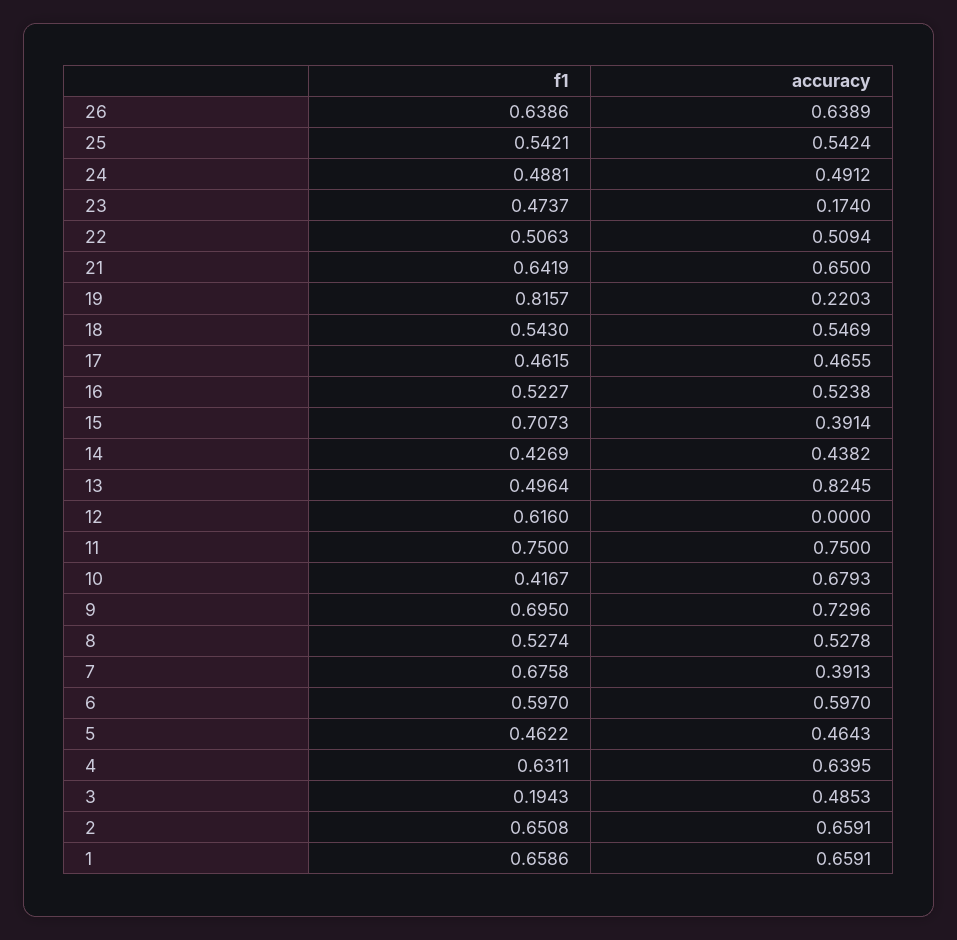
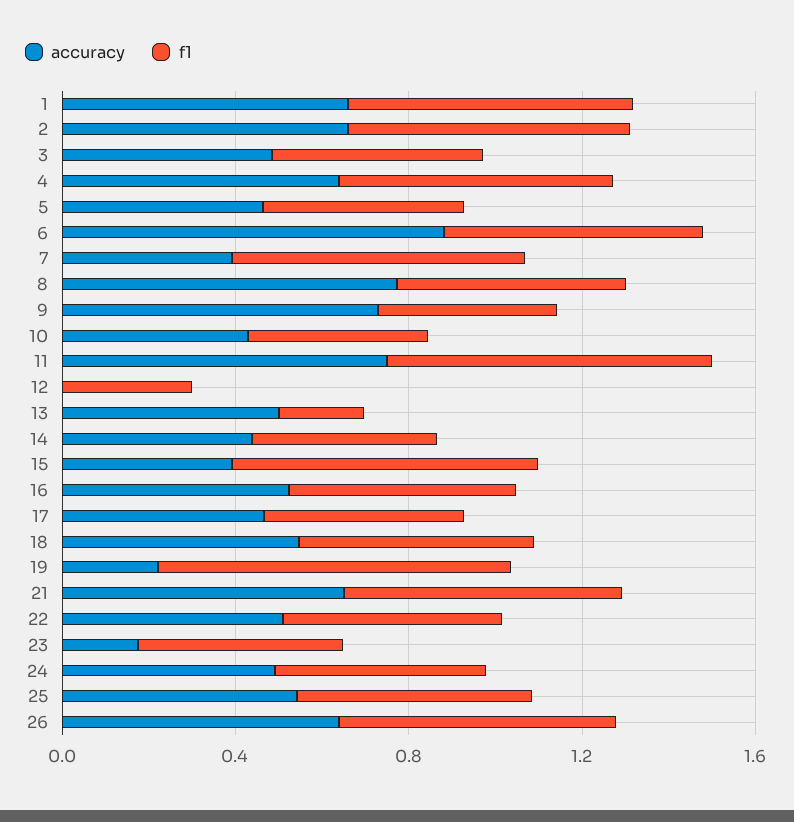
f1, 13: 0.4964 -> 0.2
accuracy, 13: 0.8245 -> 0.5
f1, 12: 0.616 -> 0.3
accuracy, 10: 0.6793 -> 0.4
f1, 9: 0.695 -> 0.4
accuracy, 8: 0.5278 -> 0.8
accuracy, 6: 0.597 -> 0.9
f1, 3: 0.1943 -> 0.5

